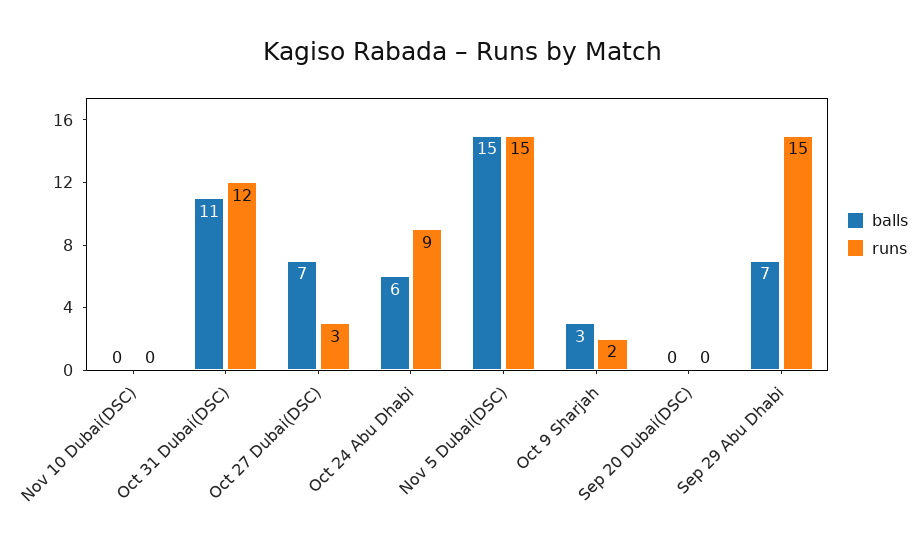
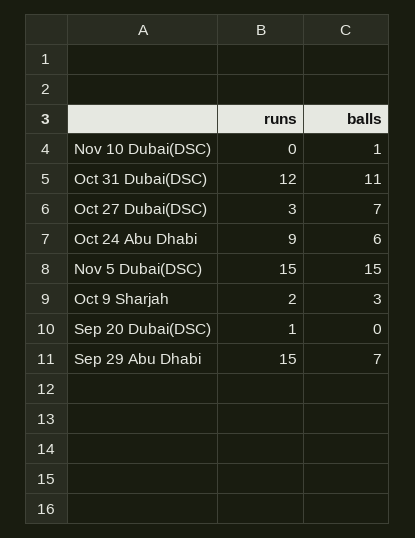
balls, Nov 10 Dubai(DSC): 0 -> 1
runs, Sep 20 Dubai(DSC): 0 -> 1

